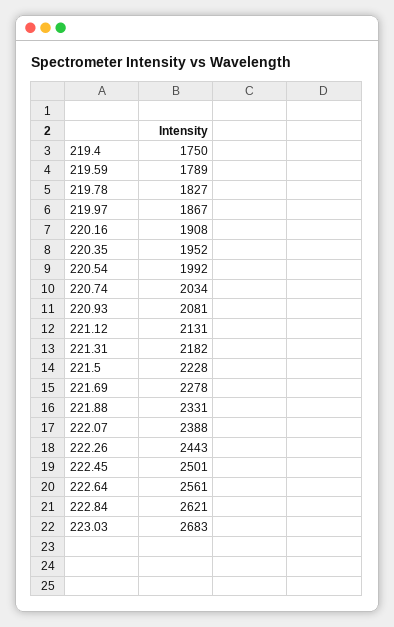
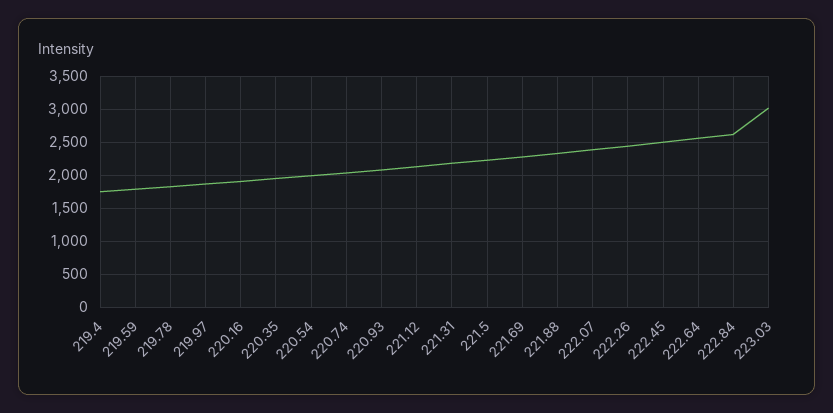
223.03: 2683 -> 3000

